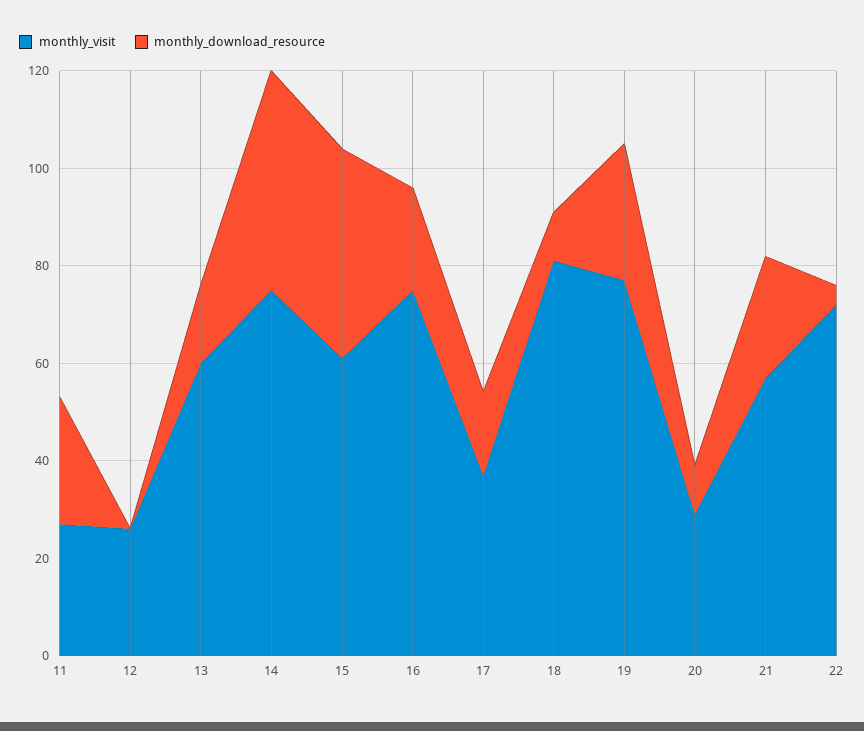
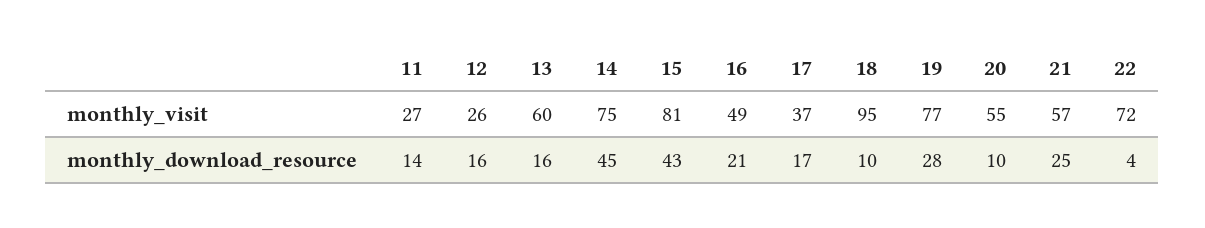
monthly_download_resource, 11: 25 -> 14
monthly_download_resource, 12: 0 -> 16
monthly_visit, 15: 60 -> 81
monthly_visit, 16: 75 -> 49
monthly_visit, 18: 80 -> 95
monthly_visit, 20: 30 -> 55

